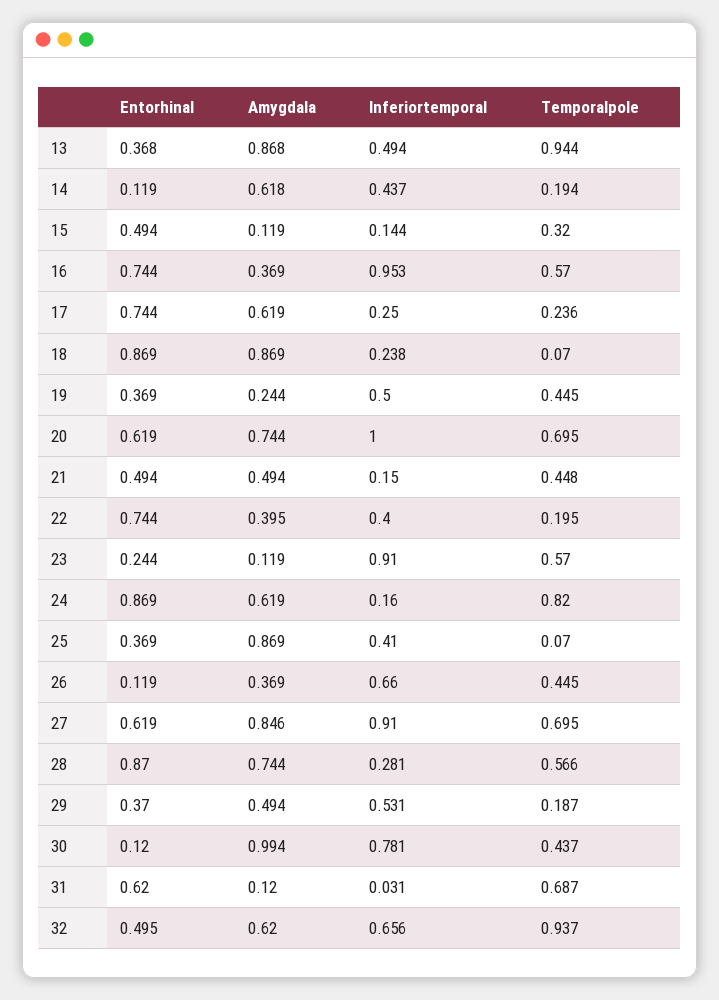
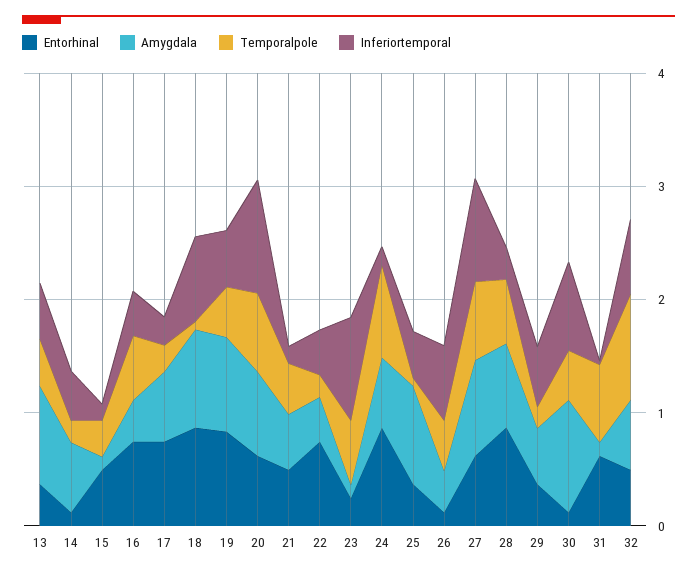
Temporalpole, 13: 0.944 -> 0.4
Inferiortemporal, 16: 0.953 -> 0.4
Inferiortemporal, 18: 0.238 -> 0.8
Entorhinal, 19: 0.369 -> 0.8
Amygdala, 19: 0.244 -> 0.8

